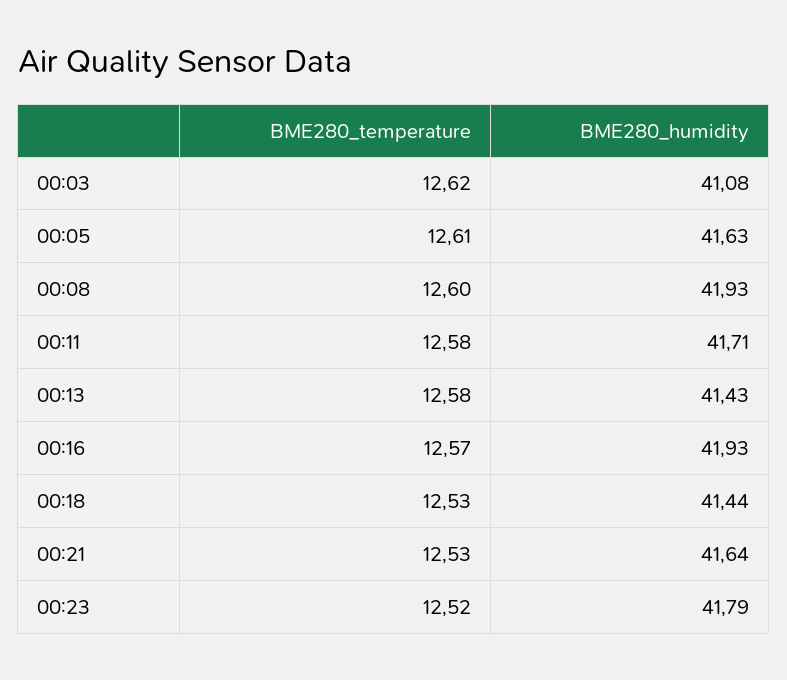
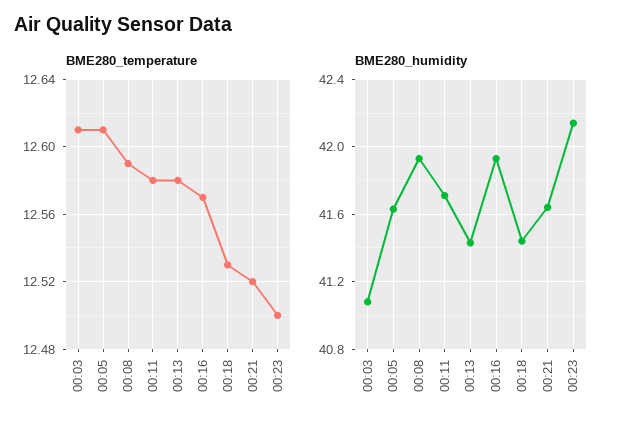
BME280_temperature, 00:03: 12.62 -> 12.61
BME280_temperature, 00:08: 12.6 -> 12.59
BME280_temperature, 00:21: 12.53 -> 12.52
BME280_temperature, 00:23: 12.52 -> 12.5
BME280_humidity, 00:23: 41.79 -> 42.15

